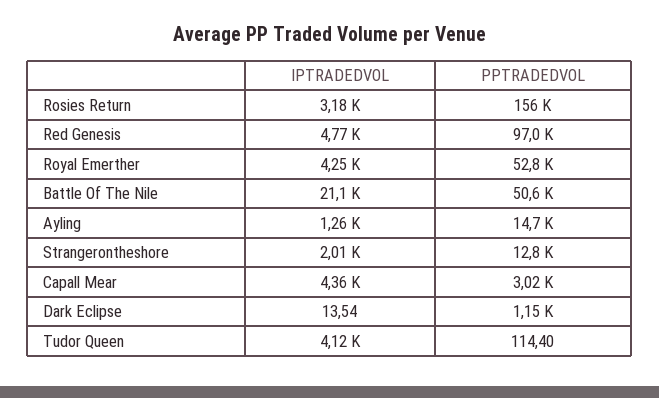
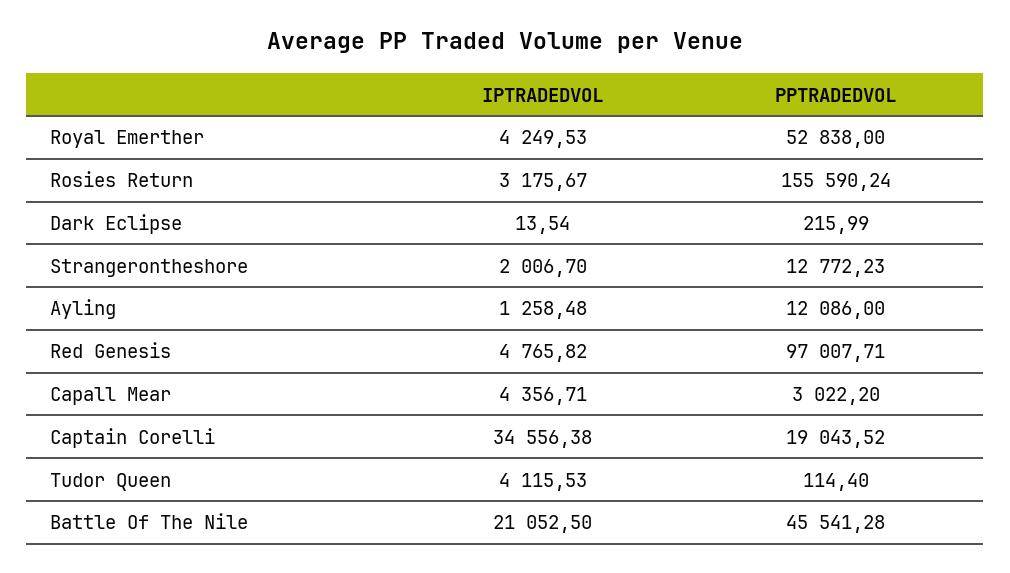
PPTRADEDVOL, Battle Of The Nile: 50600 -> 45541.28
PPTRADEDVOL, Ayling: 14700 -> 12086
PPTRADEDVOL, Dark Eclipse: 1150 -> 215.99
IPTRADEDVOL, Captain Corelli: none -> 34556.38
PPTRADEDVOL, Captain Corelli: none -> 19043.52

